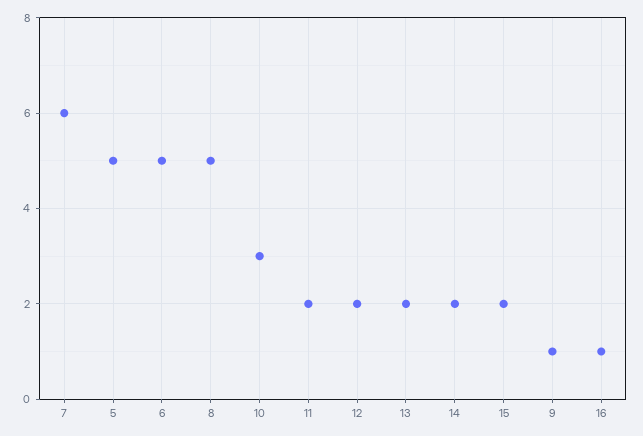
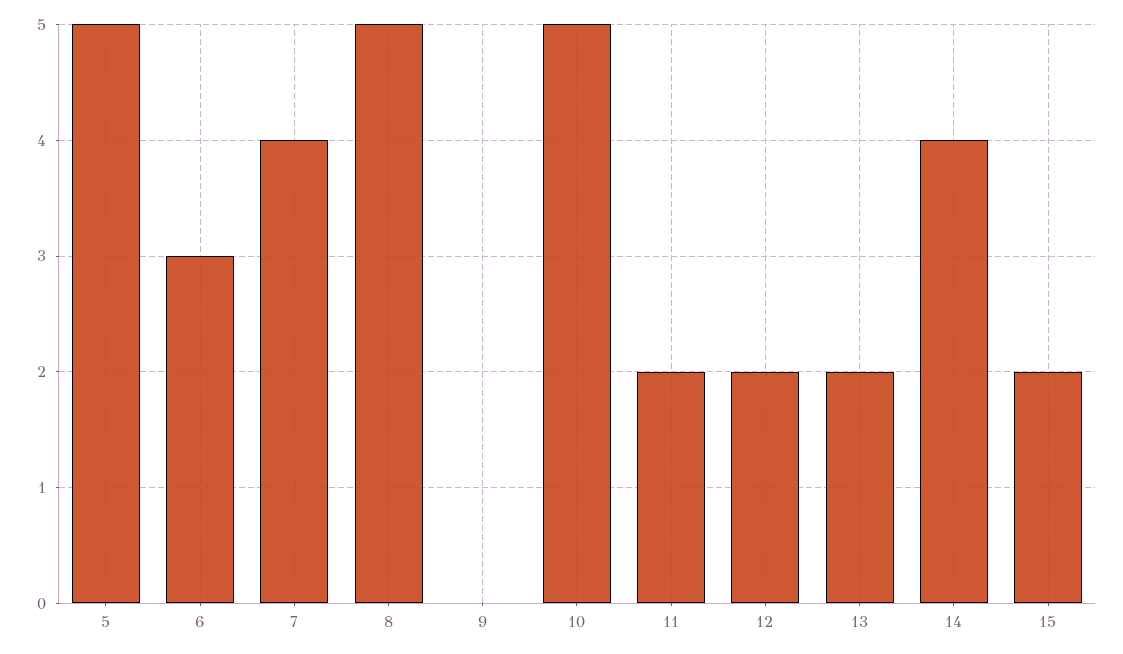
7: 6 -> 4
6: 5 -> 3
10: 3 -> 5
14: 2 -> 4
9: 1 -> 0
16: 1 -> none

